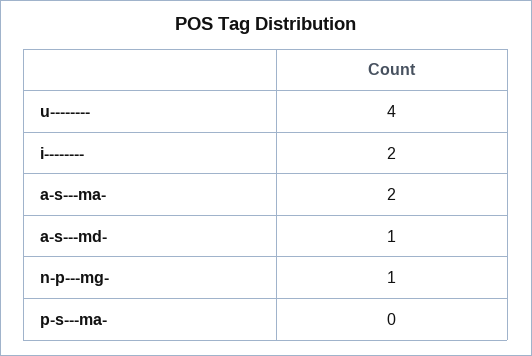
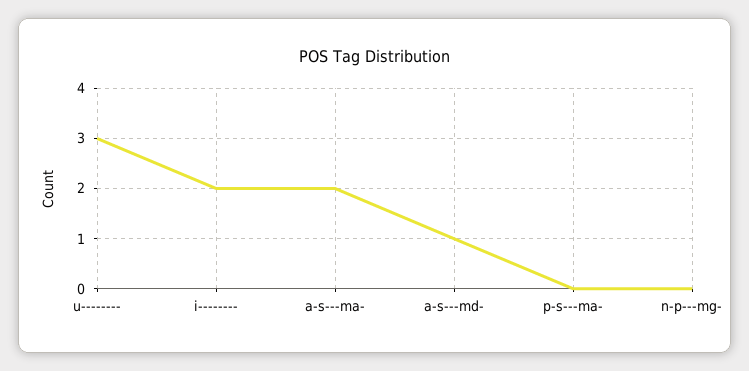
u--------: 4 -> 3
n-p---mg-: 1 -> 0

